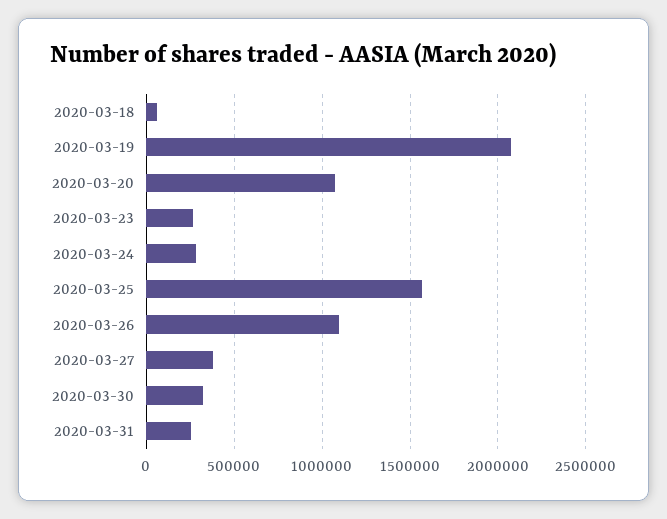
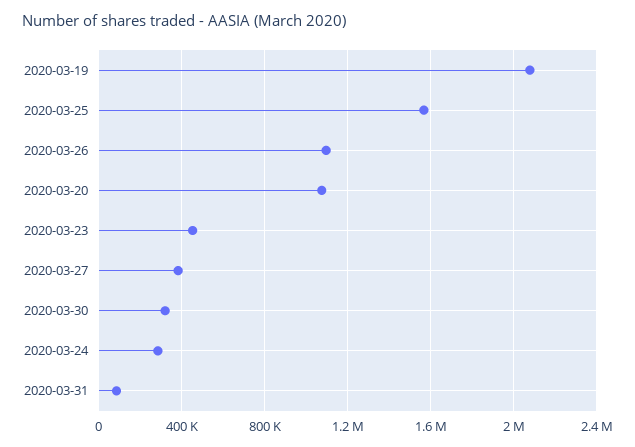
2020-03-18: 50000 -> none
2020-03-23: 250000 -> 450000
2020-03-31: 250000 -> 100000

